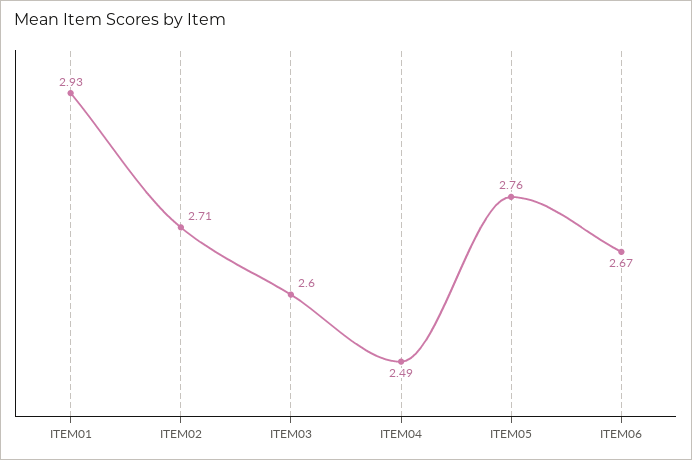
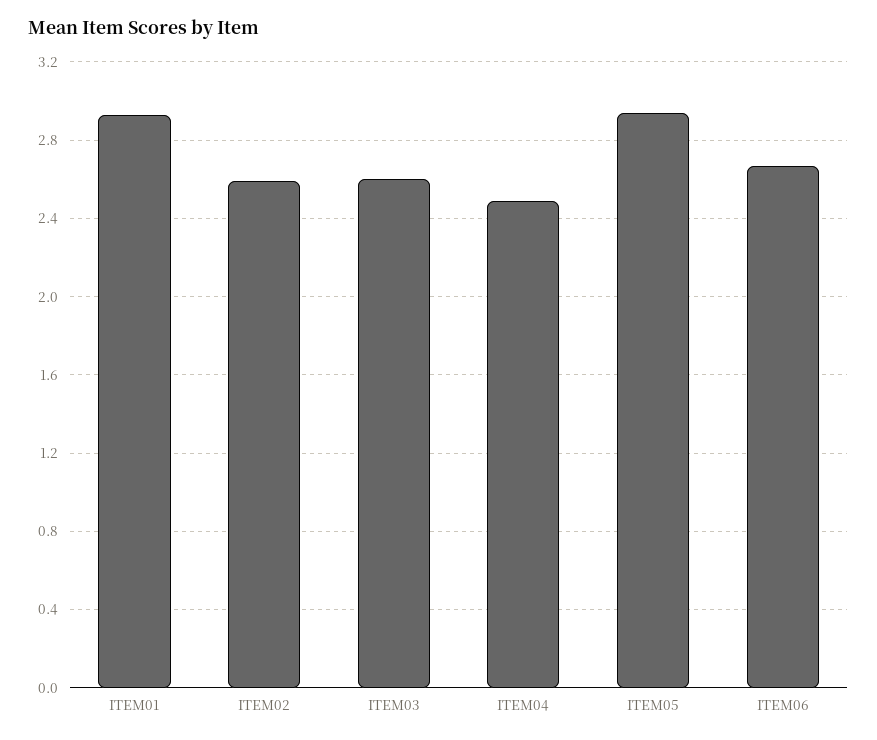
ITEM02: 2.71 -> 2.6
ITEM05: 2.76 -> 2.95

